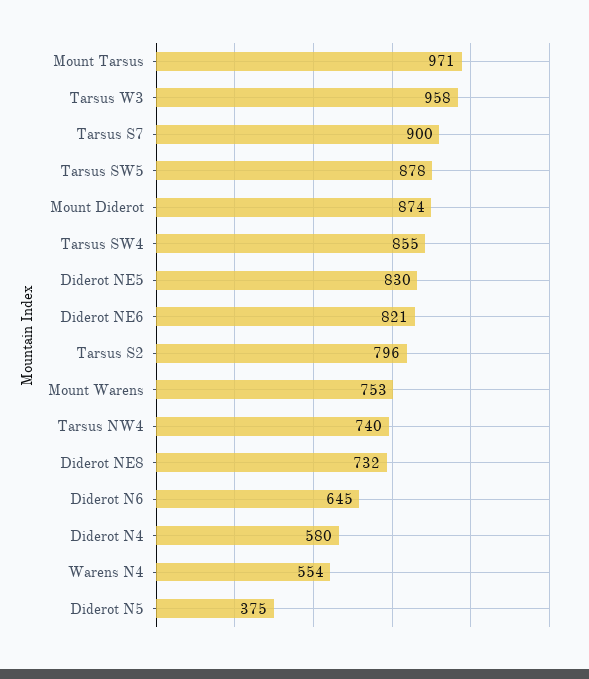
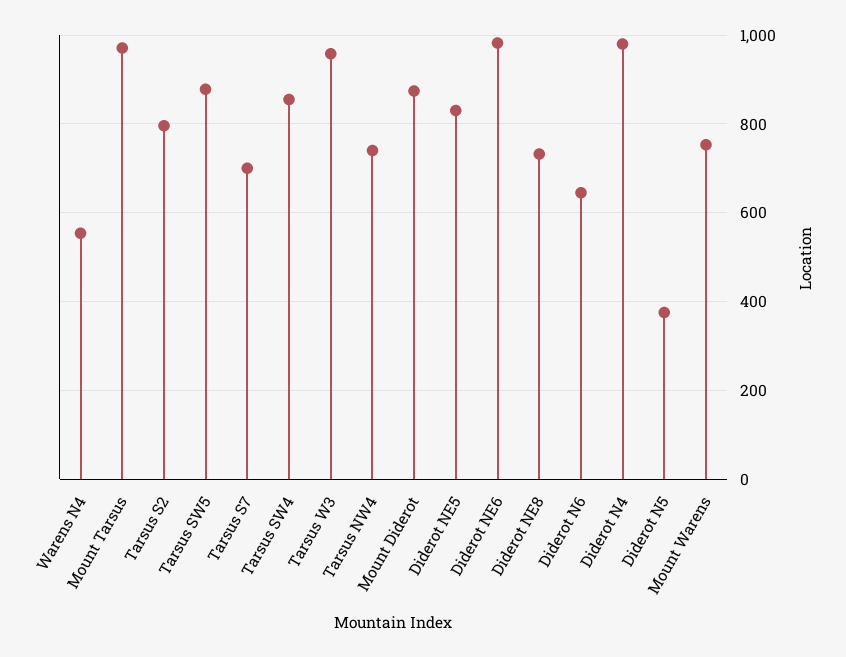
Tarsus S7: 900 -> 700
Diderot NE6: 821 -> 980
Diderot N4: 580 -> 980

